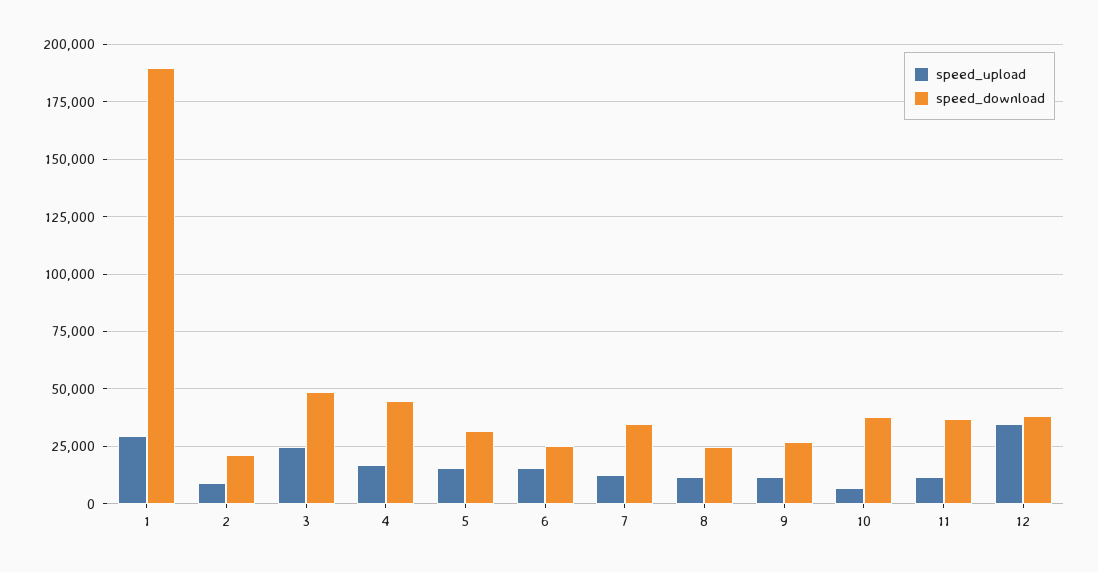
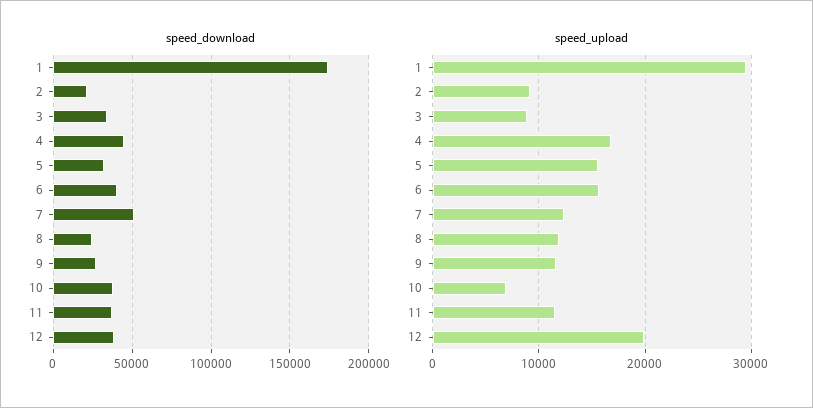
speed_download, 1: 190000 -> 175000
speed_upload, 3: 25000 -> 9000
speed_download, 3: 50000 -> 35000
speed_download, 6: 25000 -> 40000
speed_download, 7: 35000 -> 50000
speed_upload, 12: 35000 -> 20000

